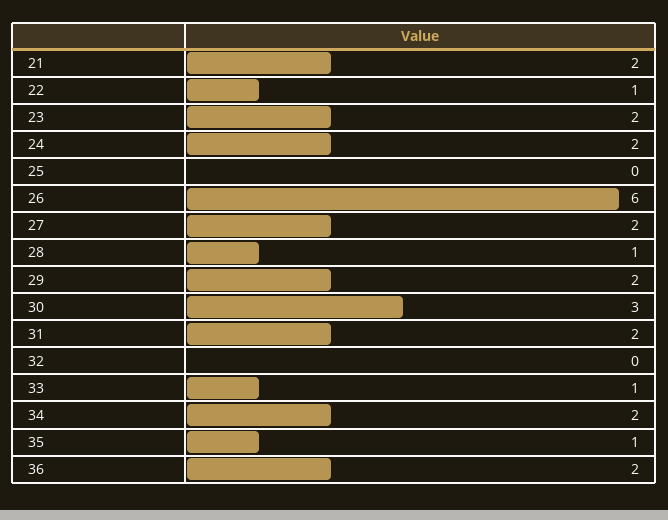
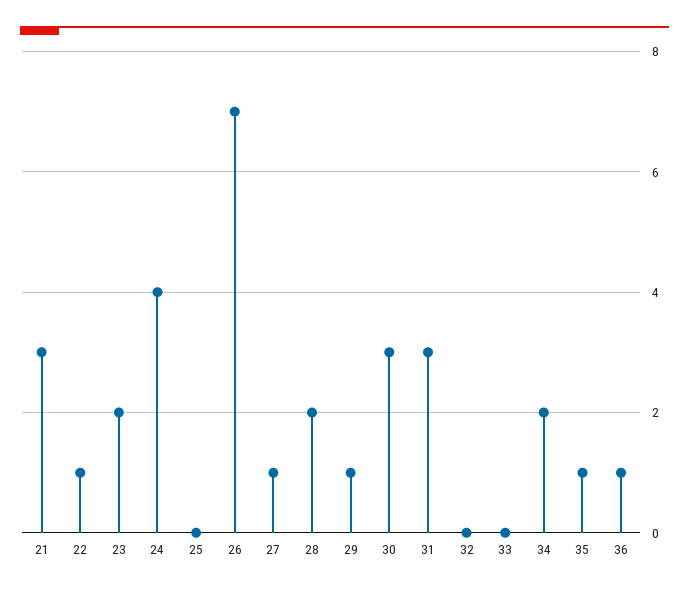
21: 2 -> 3
24: 2 -> 4
26: 6 -> 7
27: 2 -> 1
28: 1 -> 2
29: 2 -> 1
31: 2 -> 3
33: 1 -> 0
36: 2 -> 1

